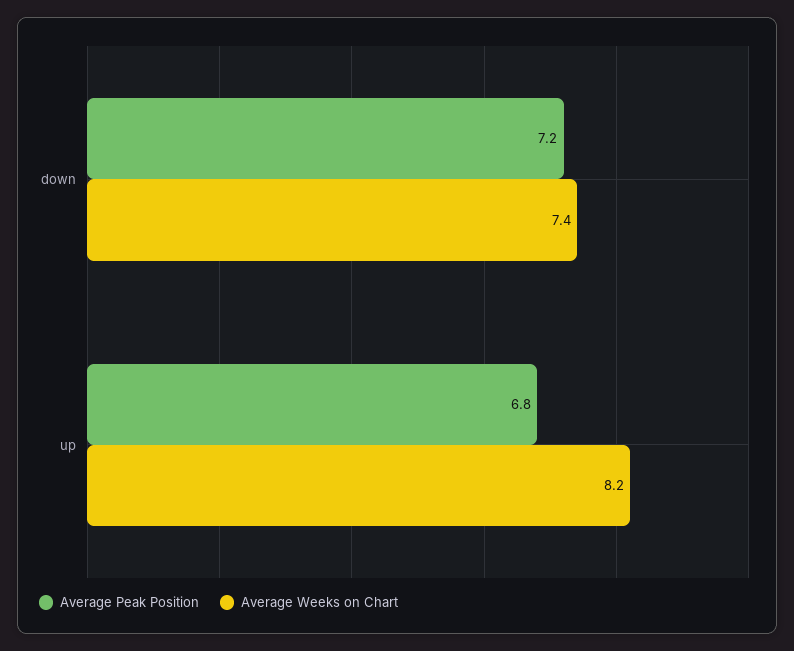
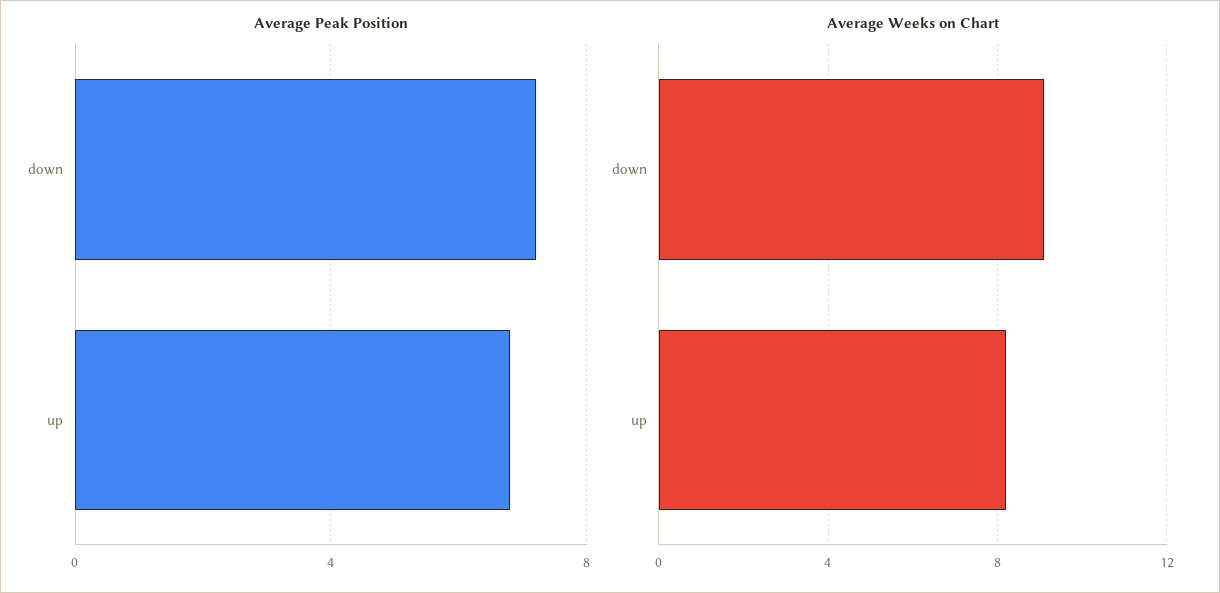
Average Weeks on Chart, down: 7.4 -> 9

